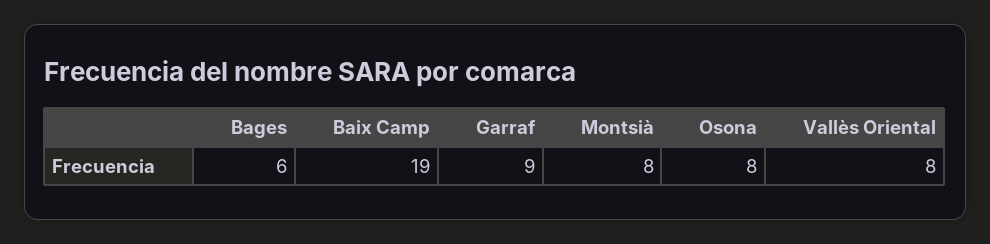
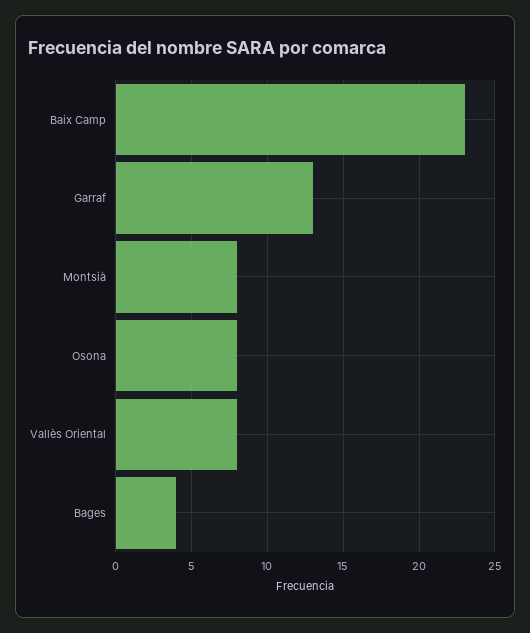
Bages: 6 -> 4
Baix Camp: 19 -> 23
Garraf: 9 -> 13

